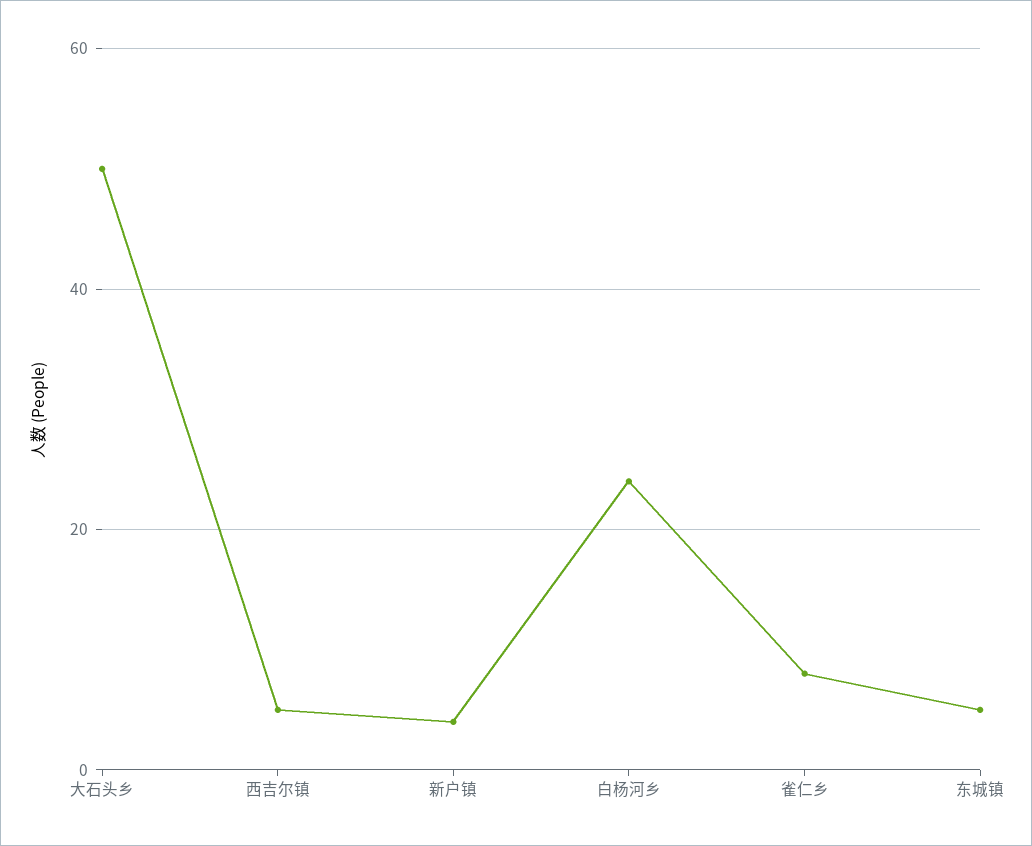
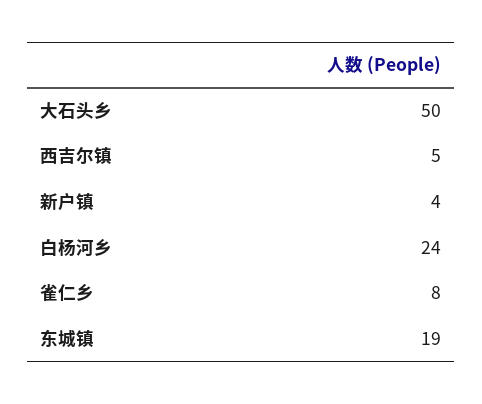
东城镇: 5 -> 19

